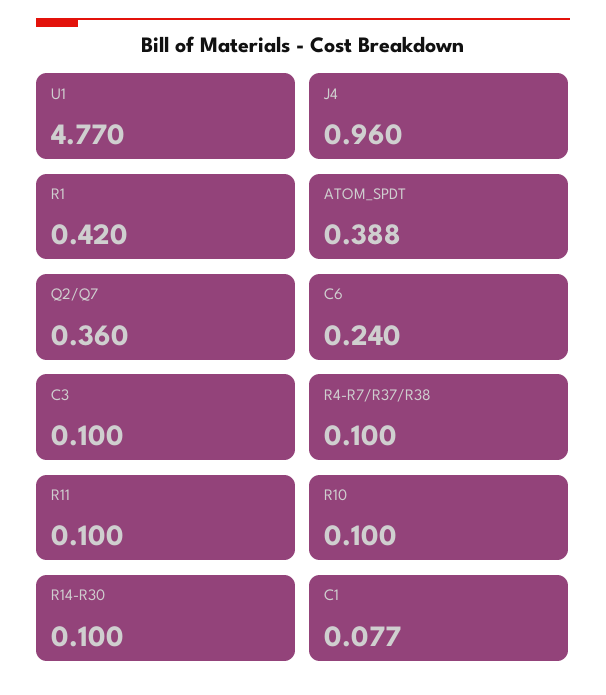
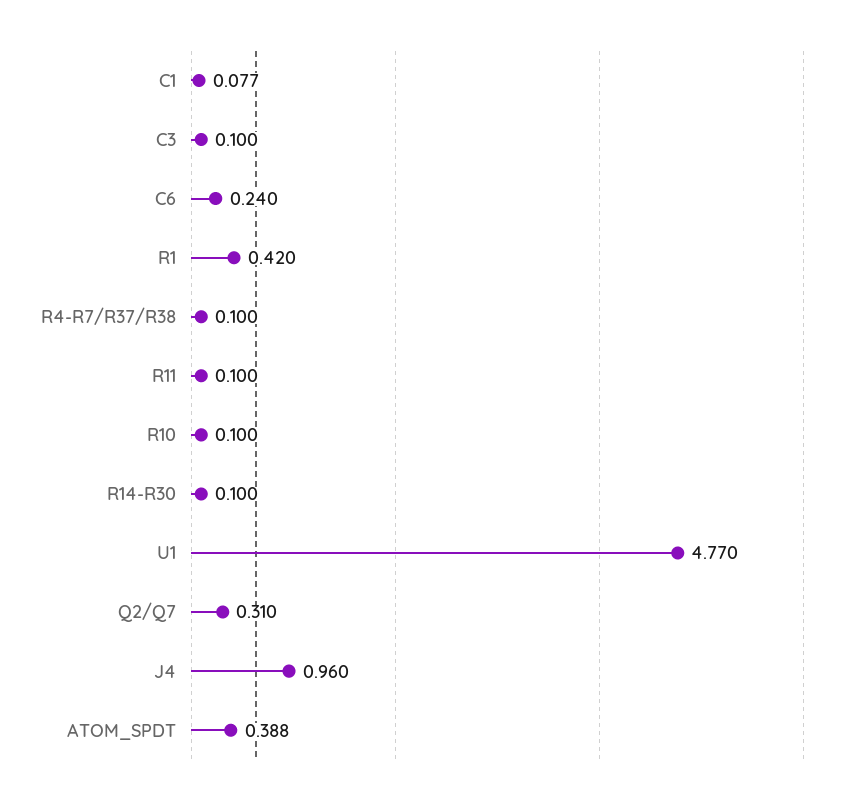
Q2/Q7: 0.36 -> 0.31

